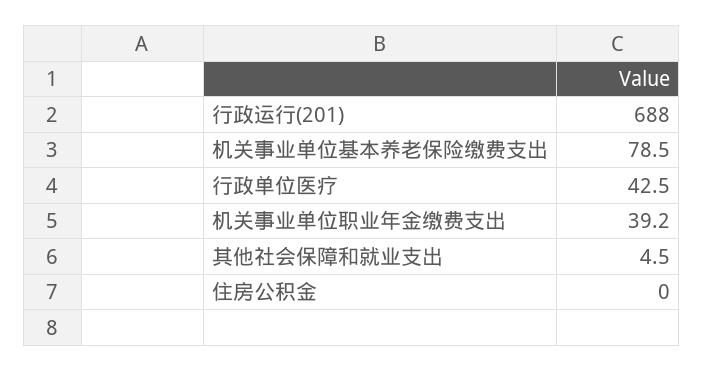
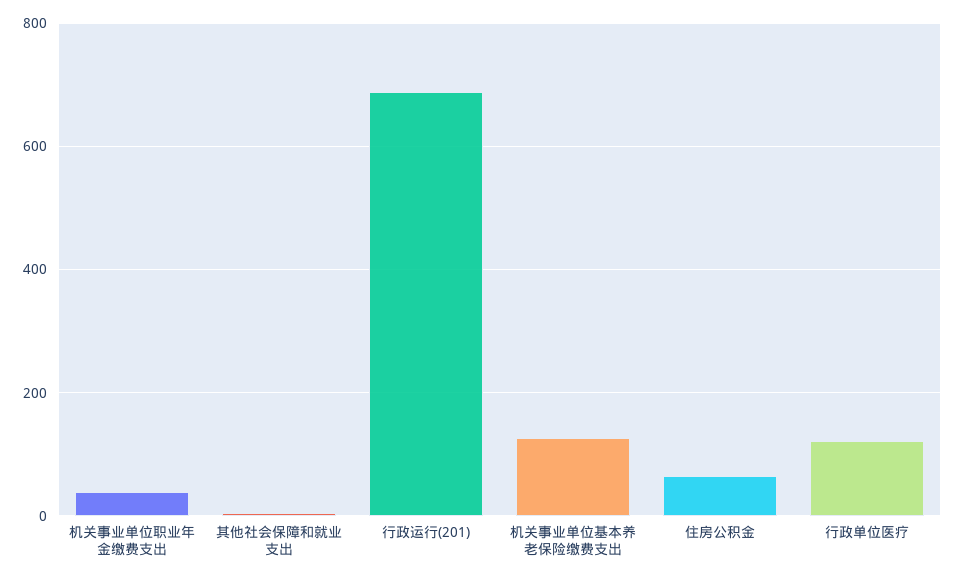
机关事业单位基本养老保险缴费支出: 78.5 -> 120
行政单位医疗: 42.5 -> 120
住房公积金: 0 -> 60

